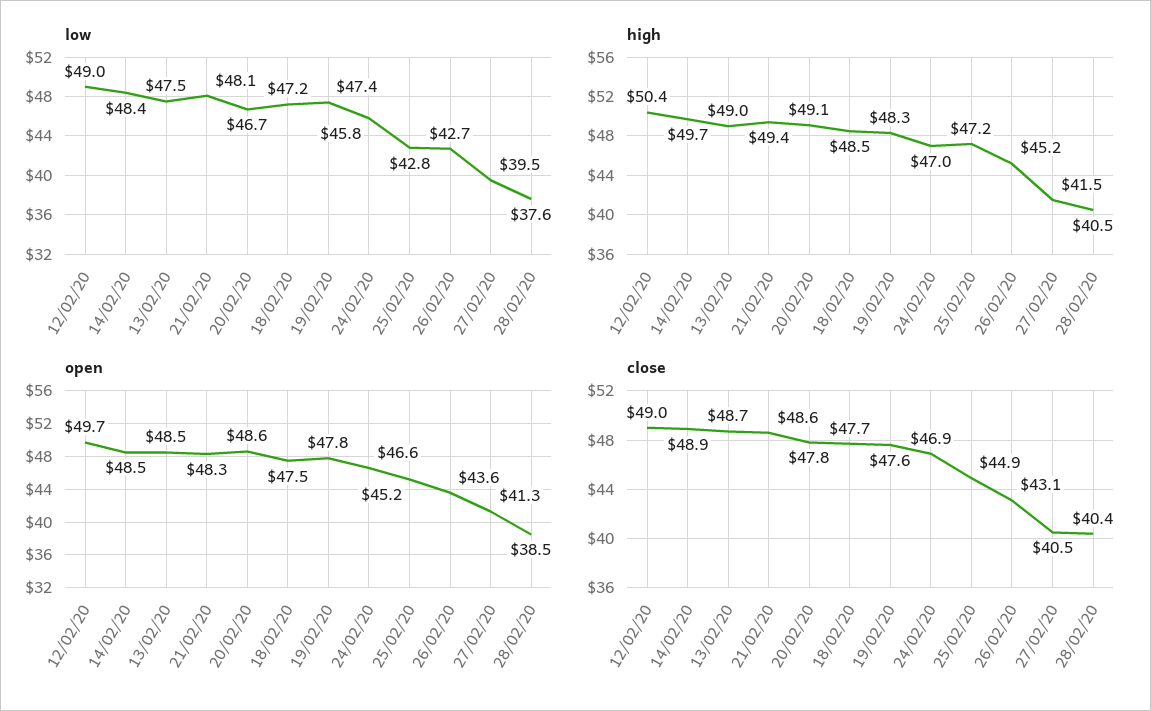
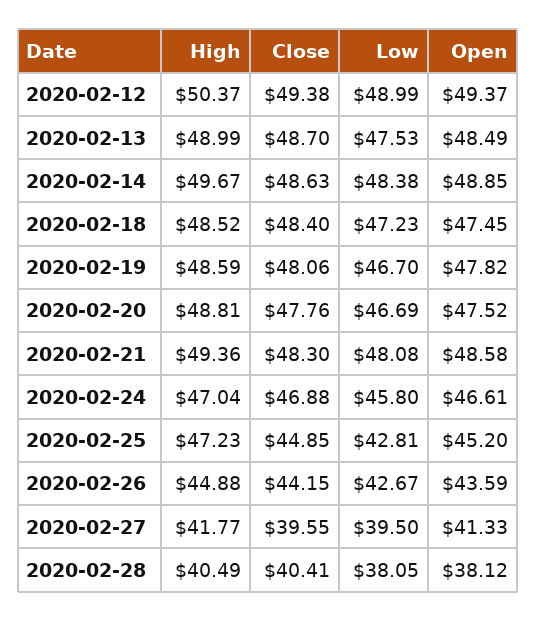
low, 19/02/20: 47.4 -> 46.7
low, 28/02/20: 37.6 -> 38.05
high, 20/02/20: 49.1 -> 48.81
high, 19/02/20: 48.3 -> 48.59
high, 26/02/20: 45.2 -> 44.88
high, 27/02/20: 41.5 -> 41.77
open, 12/02/20: 49.7 -> 49.37
open, 14/02/20: 48.5 -> 48.85
open, 21/02/20: 48.3 -> 48.58
open, 20/02/20: 48.6 -> 47.52
open, 28/02/20: 38.5 -> 38.12
close, 12/02/20: 49 -> 49.38
close, 14/02/20: 48.9 -> 48.63
close, 21/02/20: 48.6 -> 48.3
close, 18/02/20: 47.7 -> 48.4
close, 19/02/20: 47.6 -> 48.06
close, 26/02/20: 43.1 -> 44.15
close, 27/02/20: 40.5 -> 39.55

